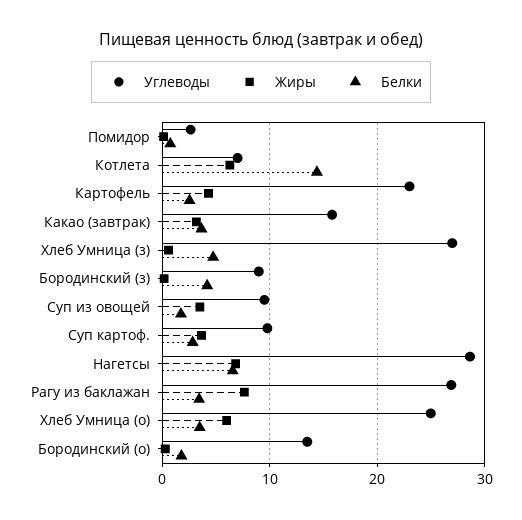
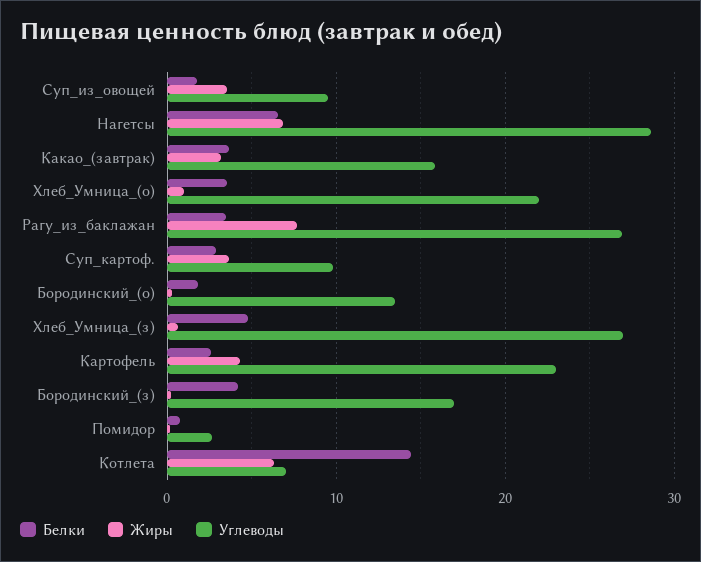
Углеводы, Бородинский (з): 9 -> 17
Углеводы, Хлеб Умница (о): 25 -> 22
Жиры, Хлеб Умница (о): 6 -> 1

